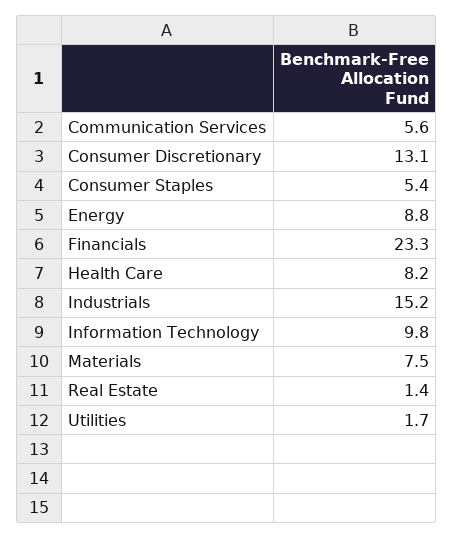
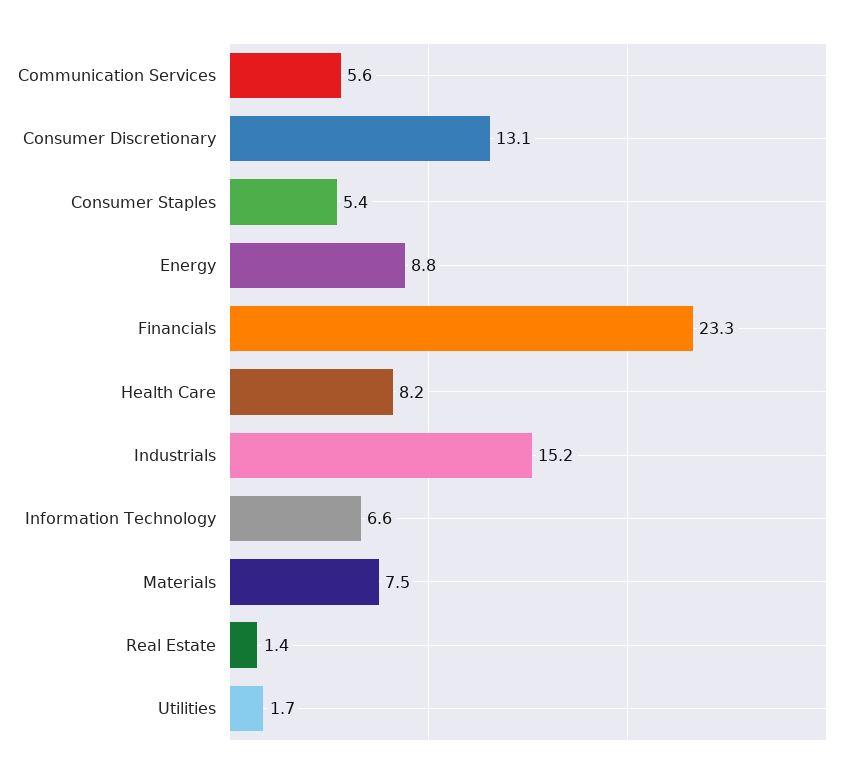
Information Technology: 9.8 -> 6.6

